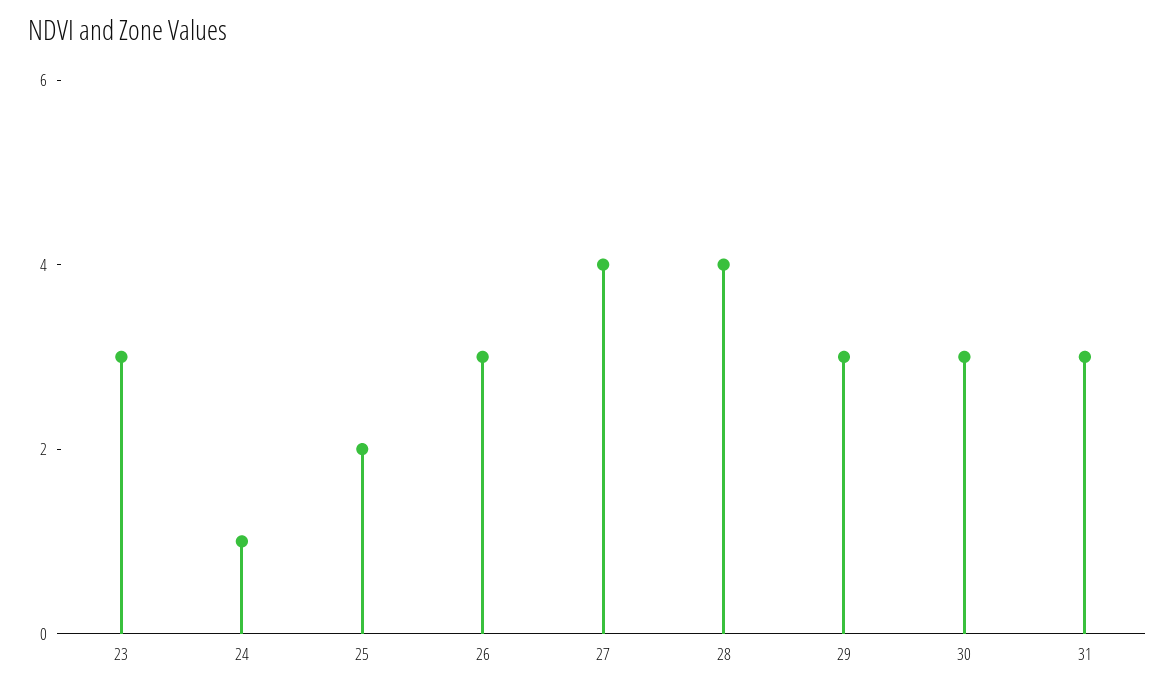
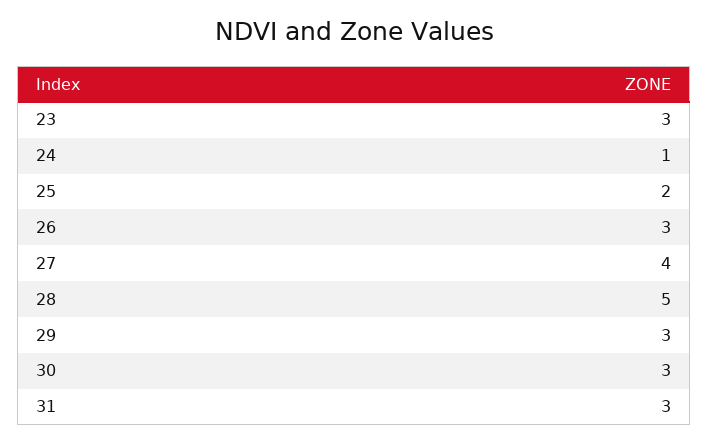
28: 4 -> 5

